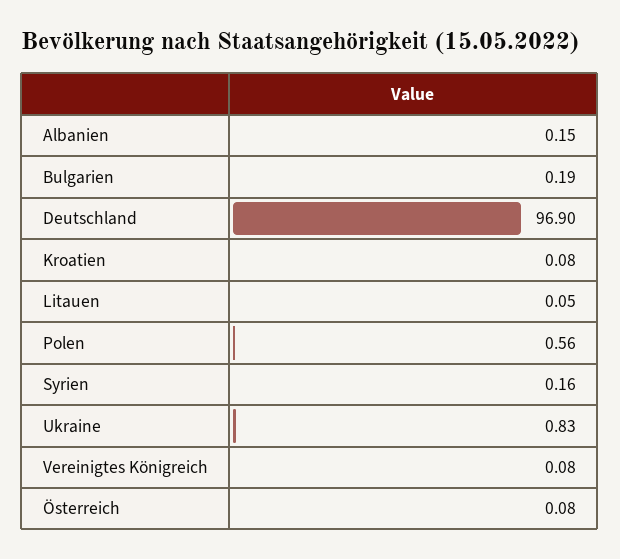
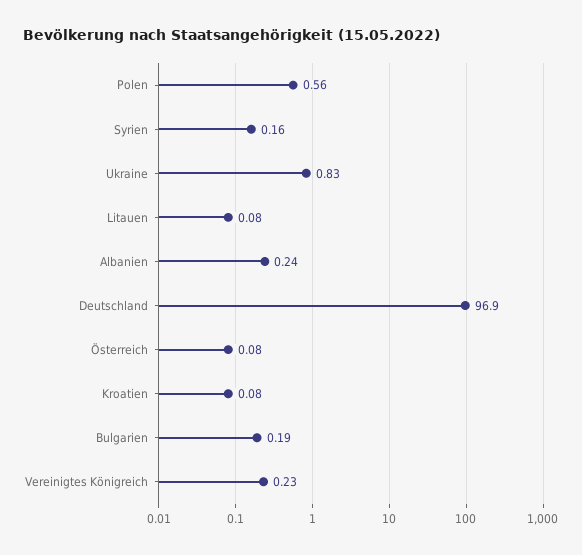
Albanien: 0.15 -> 0.24
Litauen: 0.05 -> 0.08
Vereinigtes Königreich: 0.08 -> 0.23

